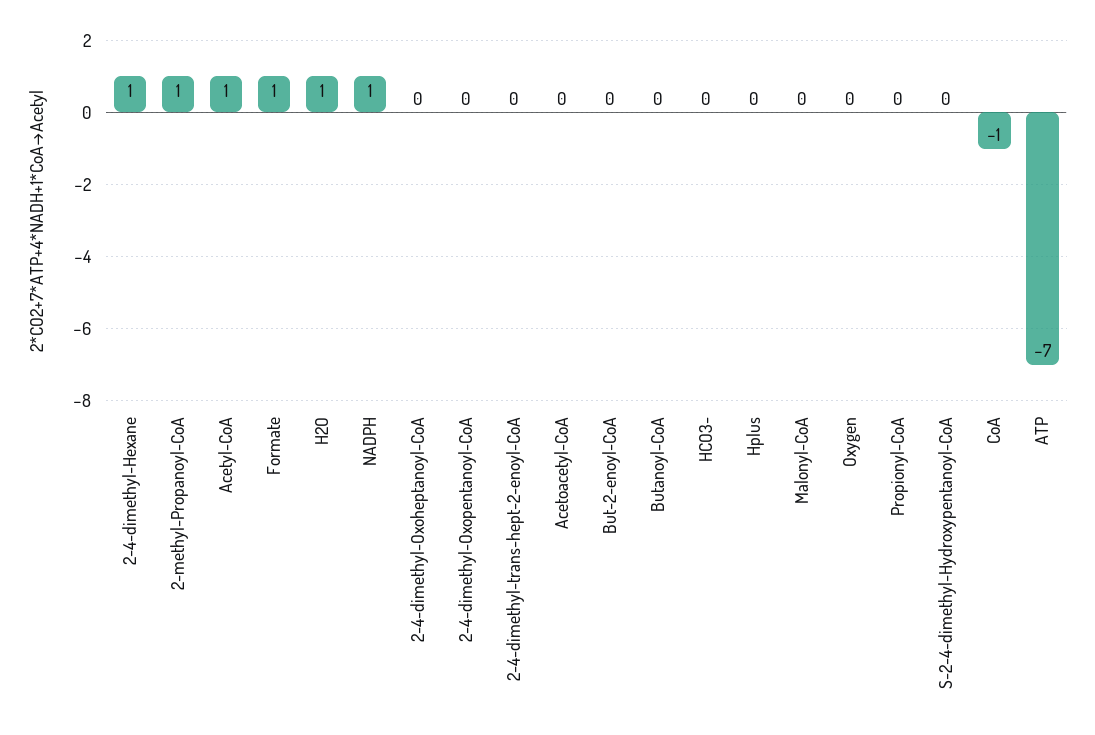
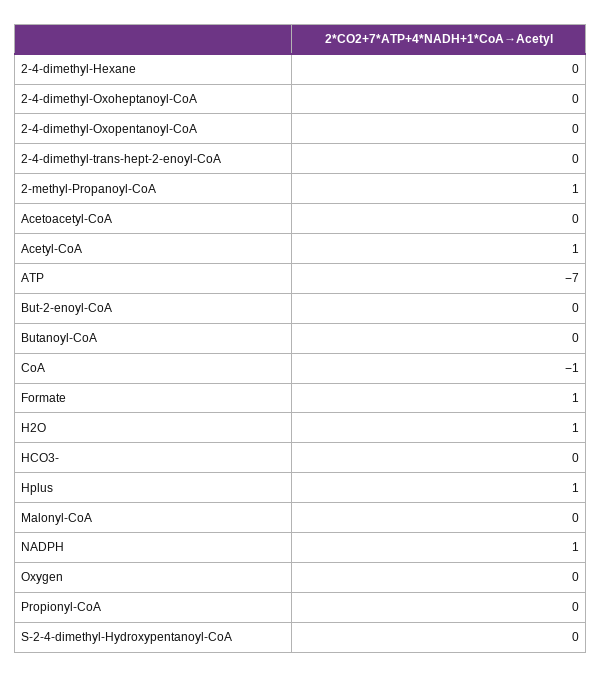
2-4-dimethyl-Hexane: 1 -> 0
Hplus: 0 -> 1

